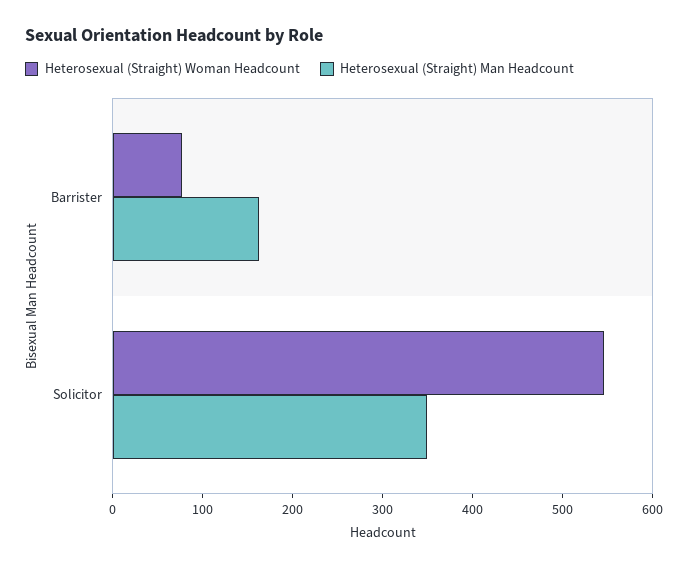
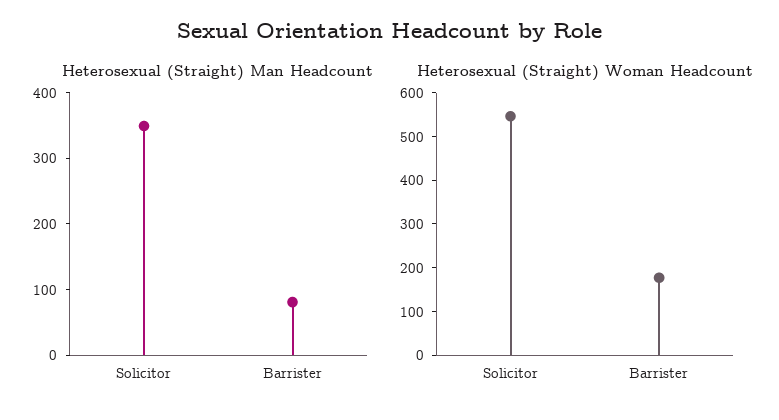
Heterosexual (Straight) Woman Headcount, Barrister: 80 -> 180
Heterosexual (Straight) Man Headcount, Barrister: 160 -> 80

